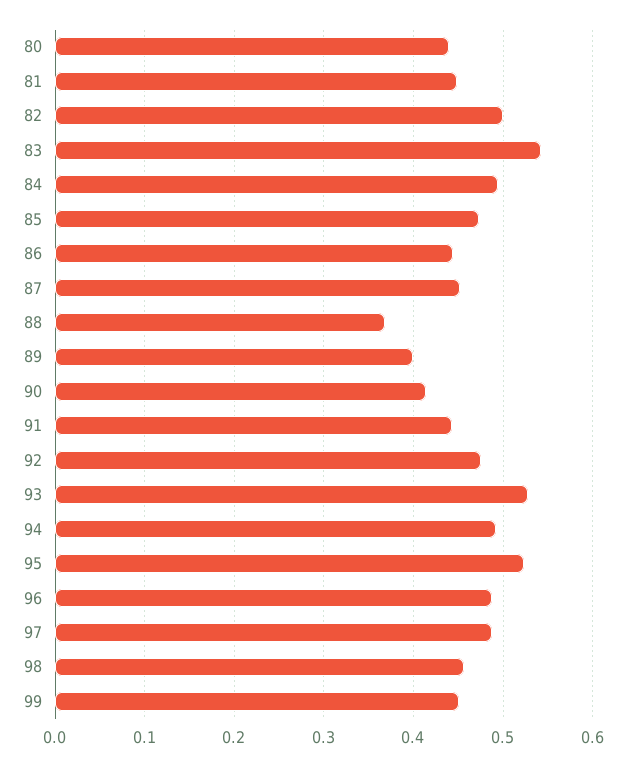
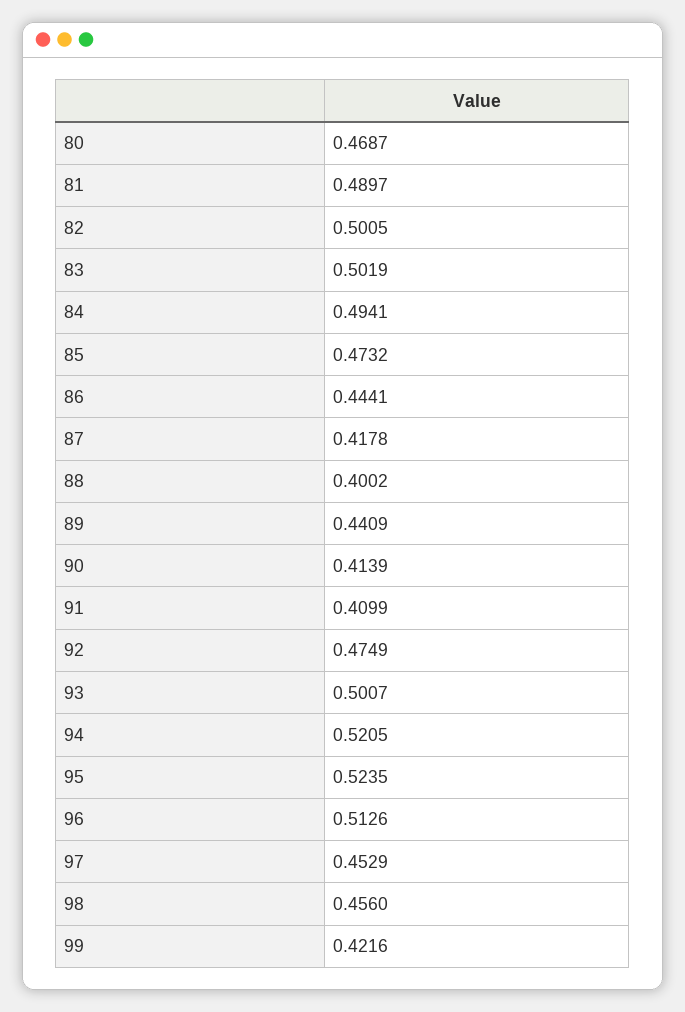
80: 0.44 -> 0.4687
81: 0.45 -> 0.4897
83: 0.54 -> 0.5019
87: 0.45 -> 0.4178
88: 0.37 -> 0.4002
89: 0.4 -> 0.4409
91: 0.44 -> 0.4099
93: 0.53 -> 0.5007
94: 0.49 -> 0.5205
96: 0.49 -> 0.5126
97: 0.49 -> 0.4529
99: 0.45 -> 0.4216

